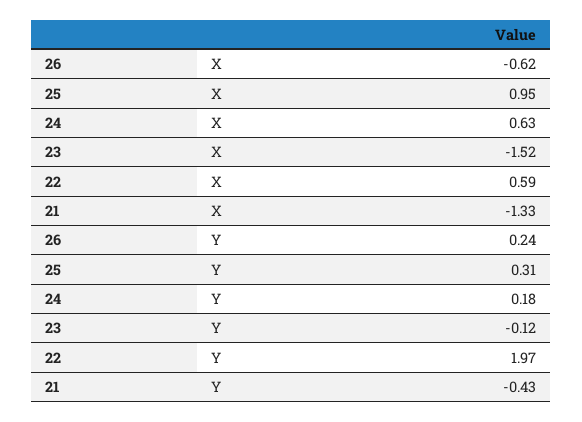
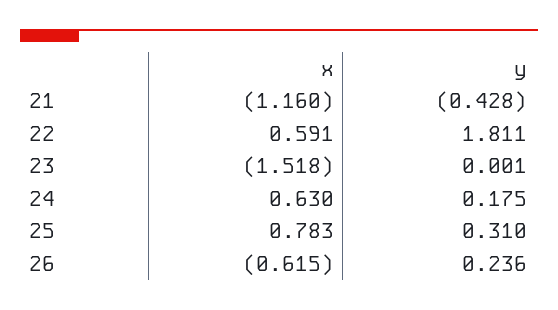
25, X: 0.95 -> 0.783
21, X: -1.33 -> -1.16
23, Y: -0.12 -> 0.001
22, Y: 1.97 -> 1.811

